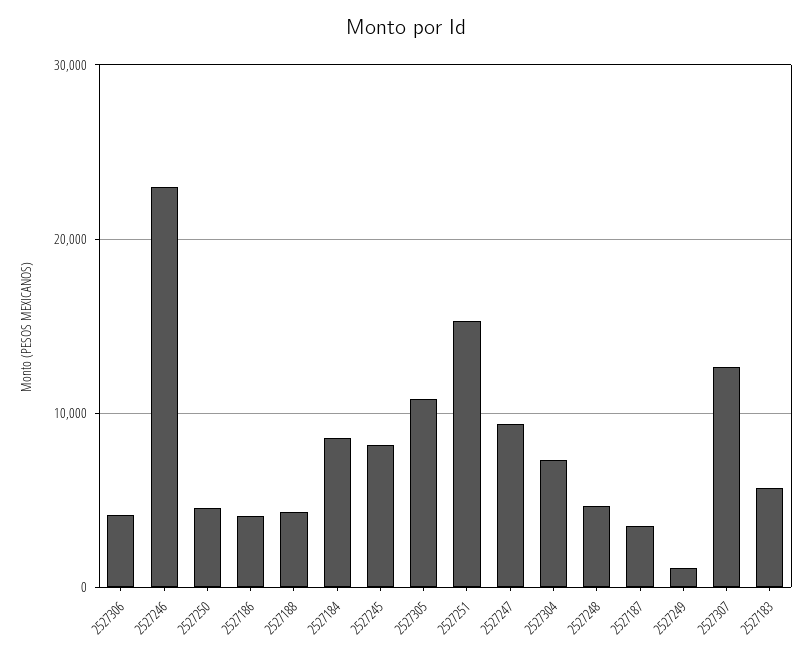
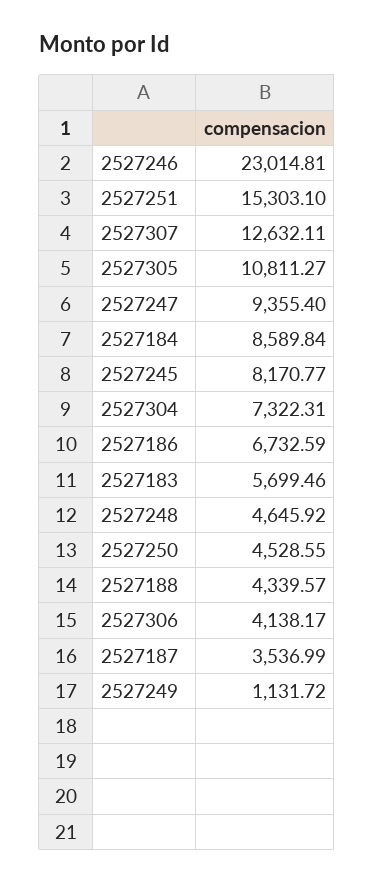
2527186: 4000 -> 6732.59

